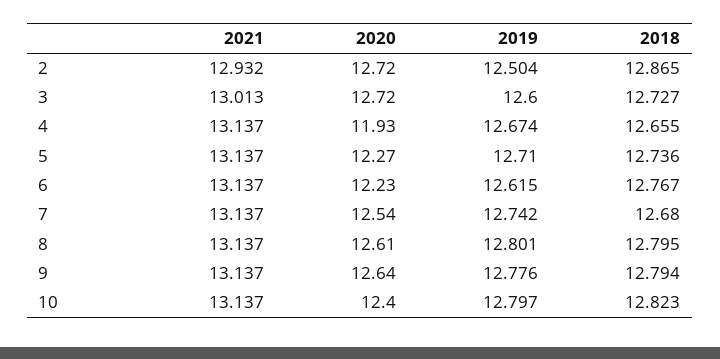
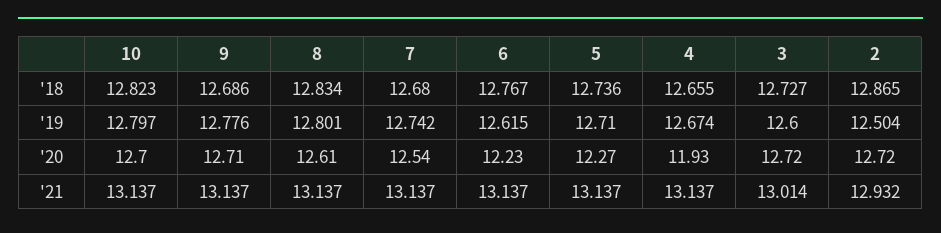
2021, 3: 13.013 -> 13.014
2018, 8: 12.795 -> 12.834
2020, 9: 12.64 -> 12.71
2018, 9: 12.794 -> 12.686
2020, 10: 12.4 -> 12.7

